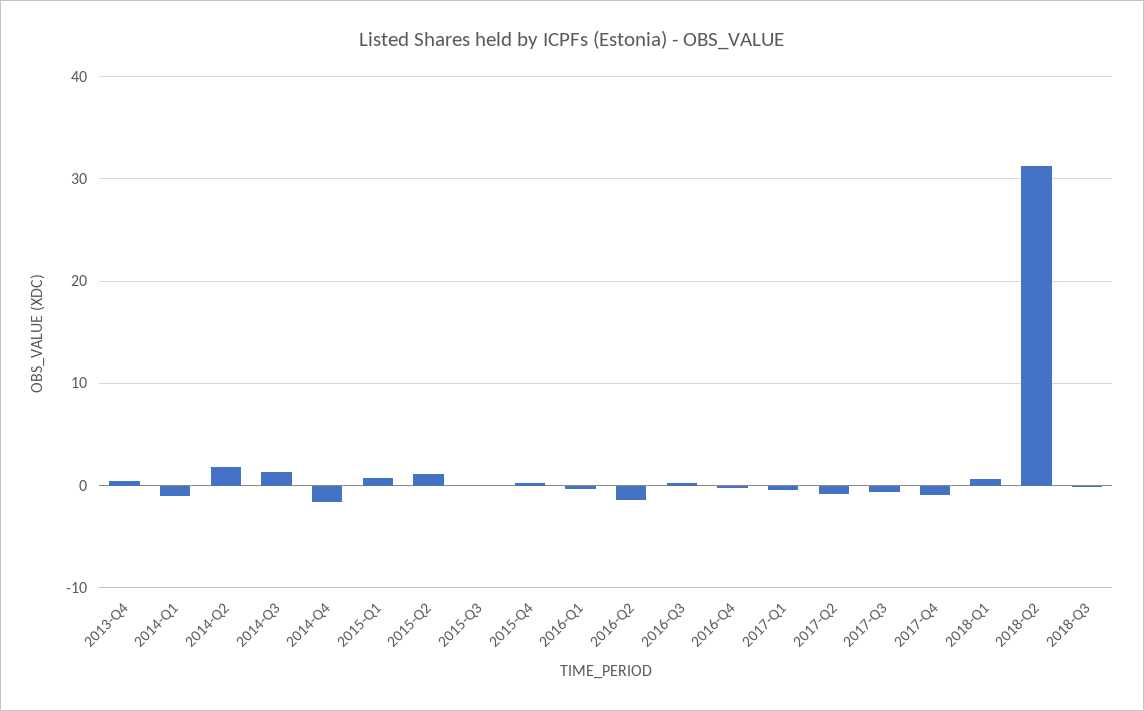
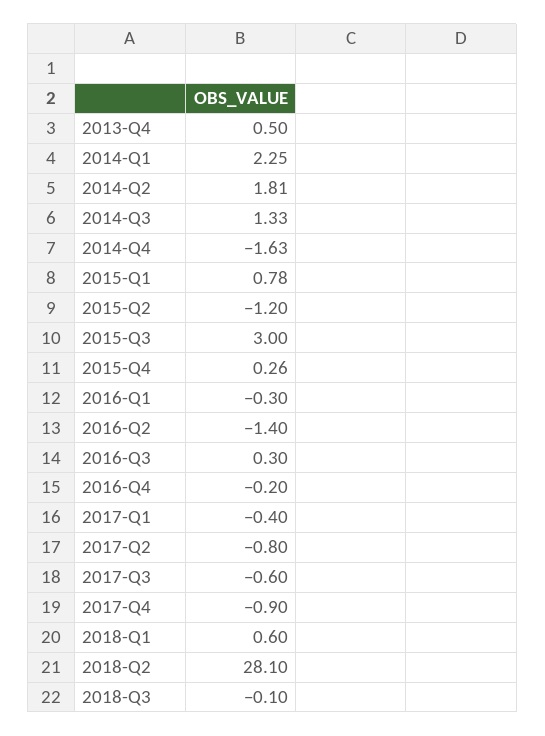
2014-Q1: -1 -> 2.25
2015-Q2: 1 -> -1.2
2015-Q3: 0 -> 3
2018-Q2: 31 -> 28.1

